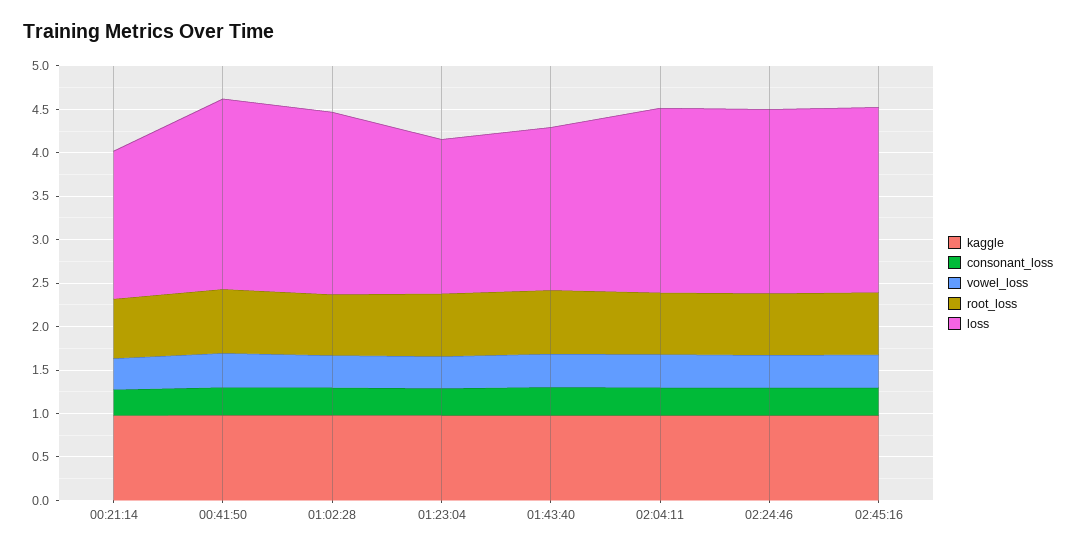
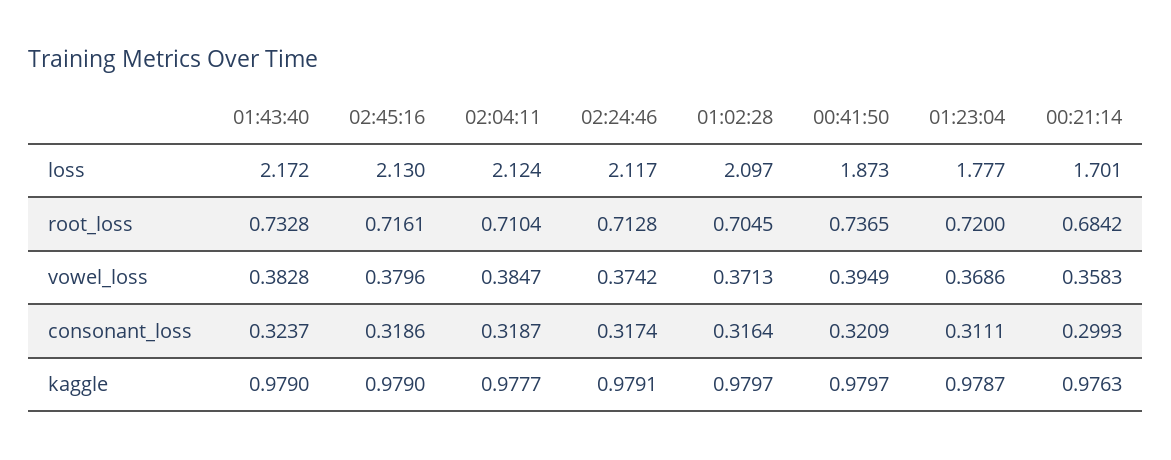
loss, 00:41:50: 2.2 -> 1.873
loss, 01:43:40: 1.9 -> 2.172

